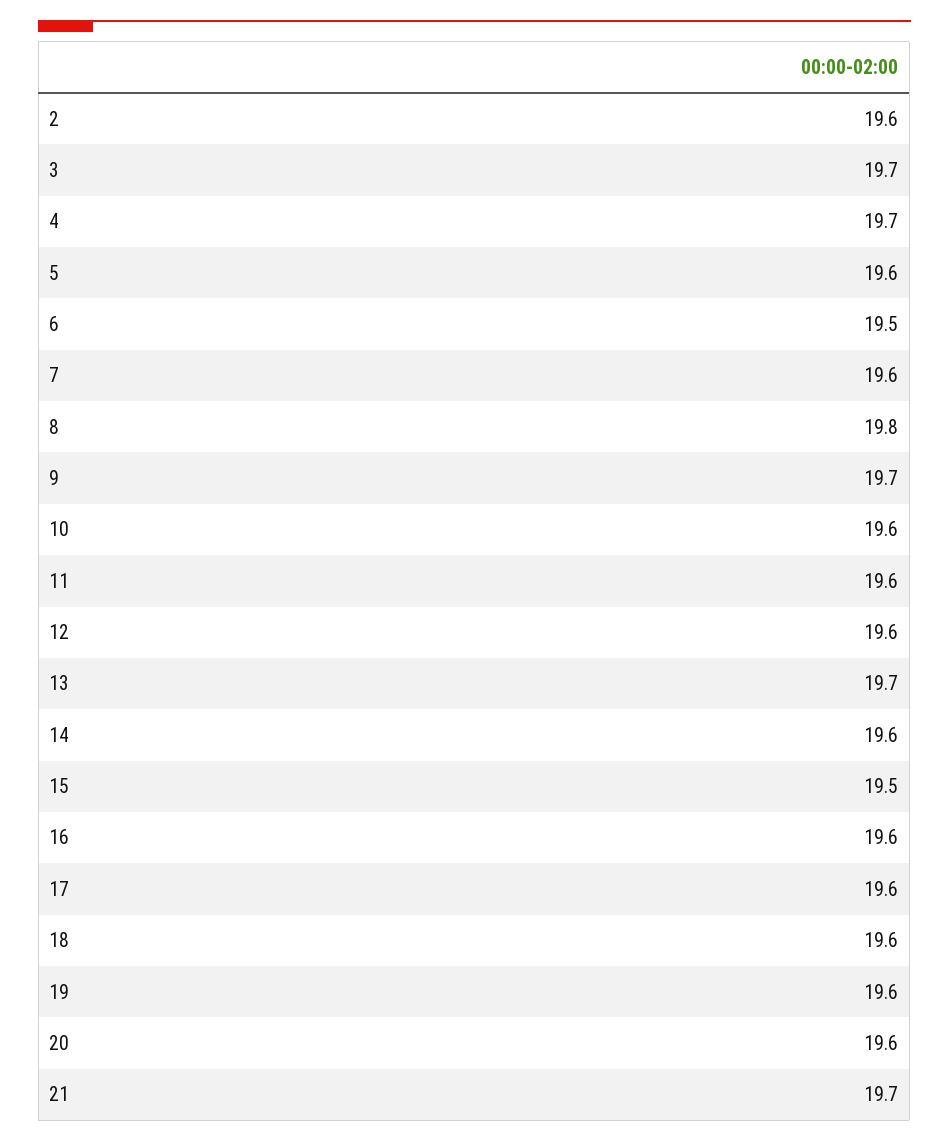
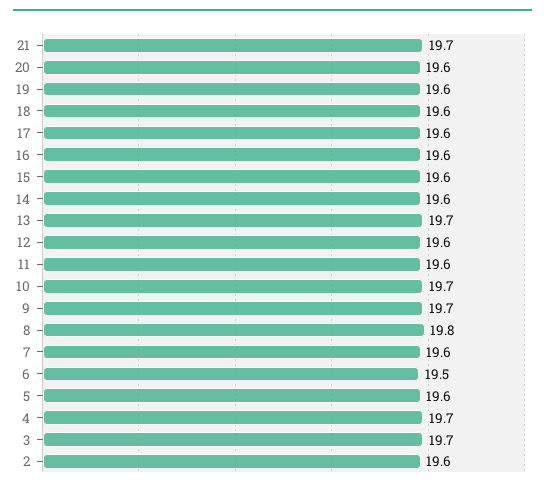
10: 19.6 -> 19.7
15: 19.5 -> 19.6

